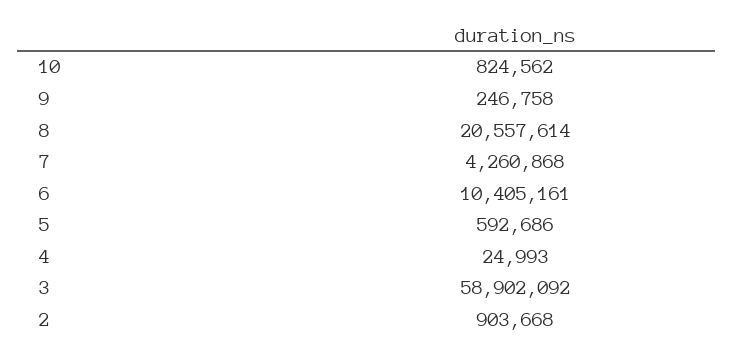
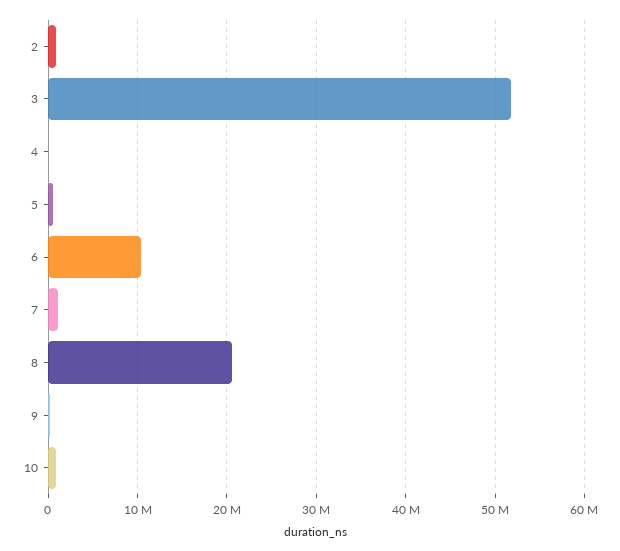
7: 4260868 -> 1000000
3: 58902092 -> 52000000

